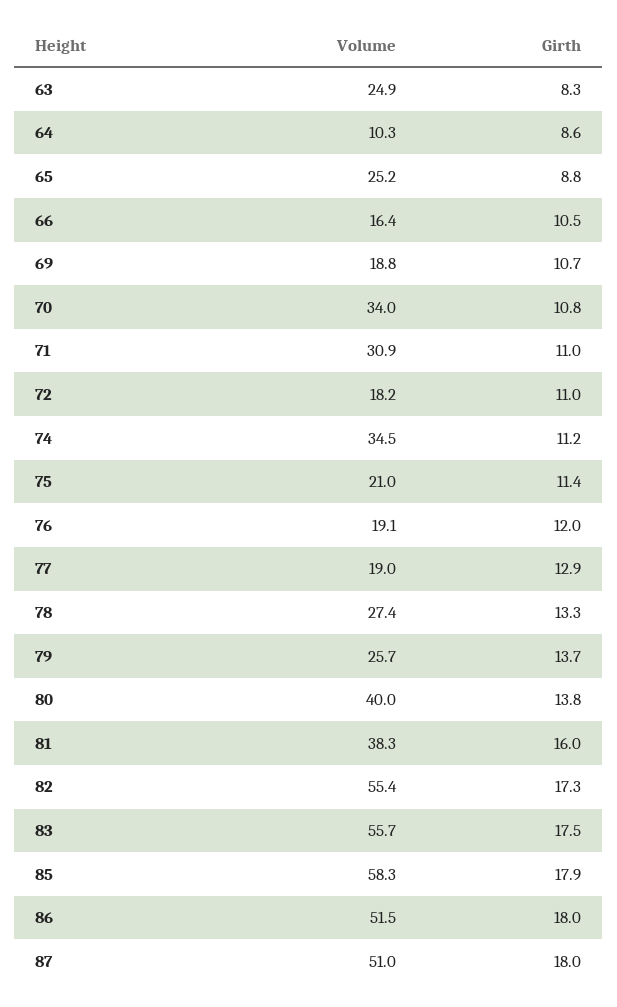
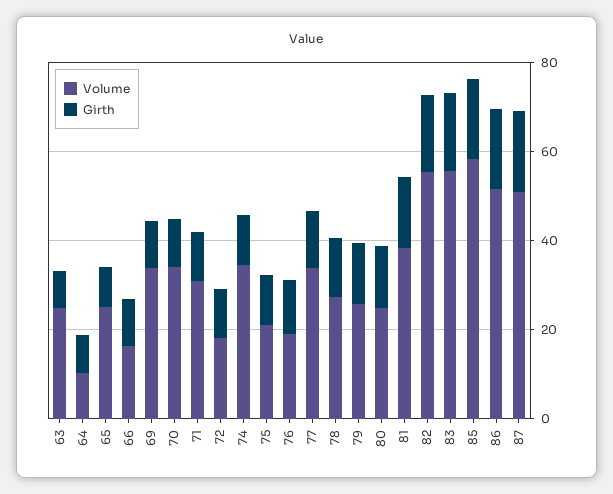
Volume, 69: 18.8 -> 35
Volume, 77: 19 -> 35
Volume, 80: 40 -> 25

